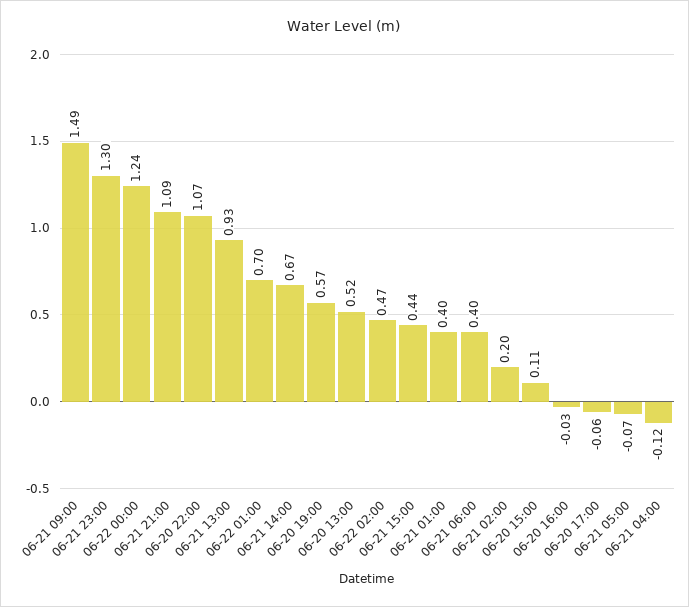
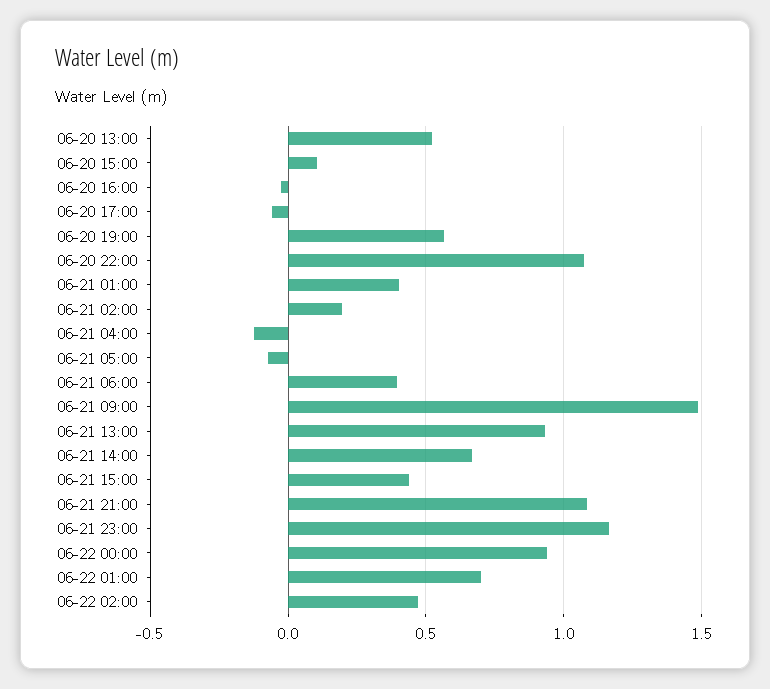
06-21 23:00: 1.3 -> 1.15
06-22 00:00: 1.24 -> 0.95

